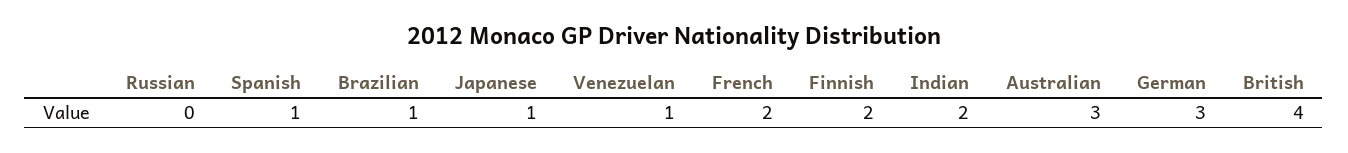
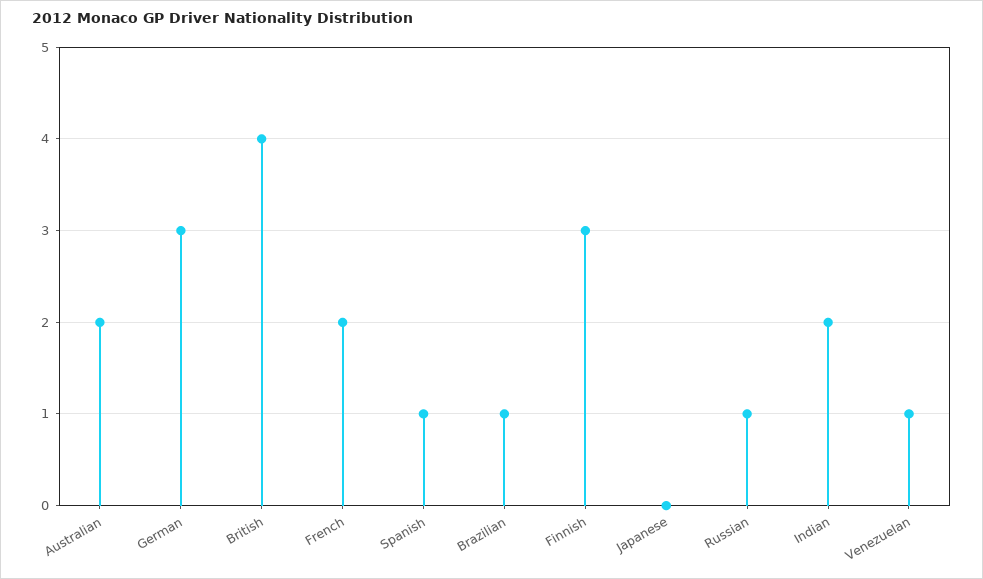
Russian: 0 -> 1
Japanese: 1 -> 0
Finnish: 2 -> 3
Australian: 3 -> 2

